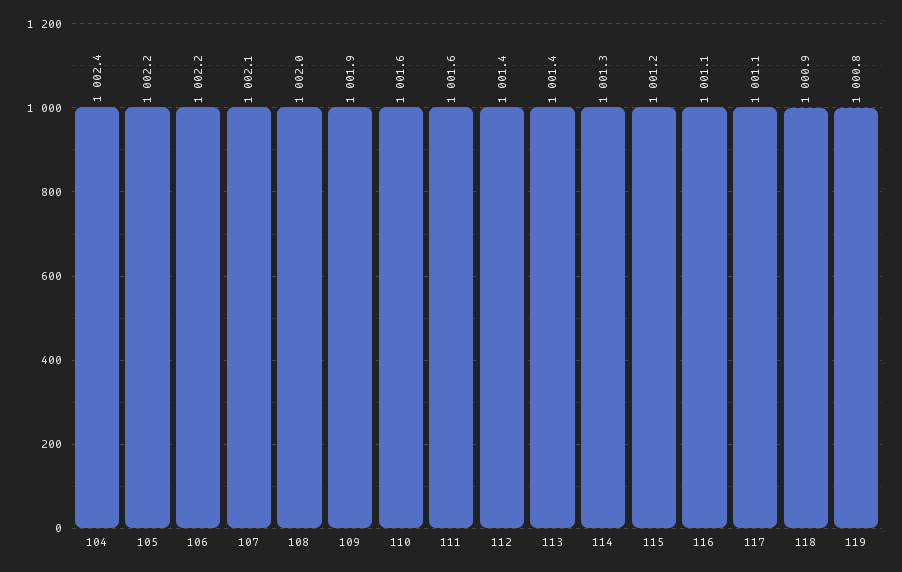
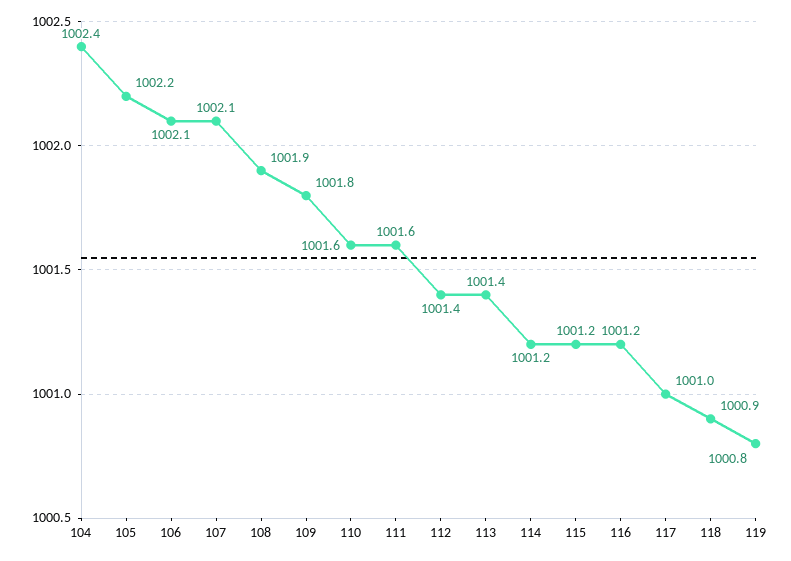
106: 1002.2 -> 1002.1
108: 1002 -> 1001.9
109: 1001.9 -> 1001.8
114: 1001.3 -> 1001.2
116: 1001.1 -> 1001.2
117: 1001.1 -> 1001

